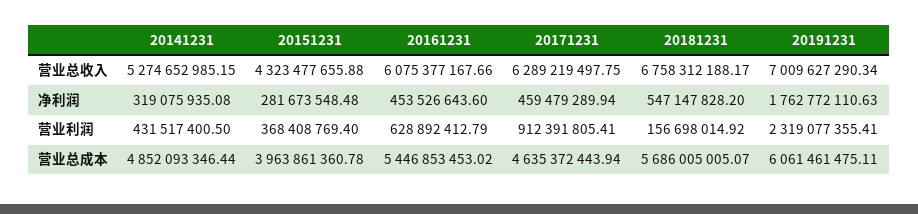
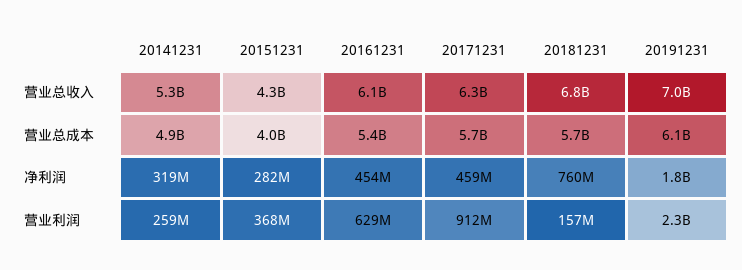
20181231, 净利润: 547147828.2 -> 760000000
20141231, 营业利润: 431517400.5 -> 259000000
20171231, 营业总成本: 4635372443.94 -> 5700000000

